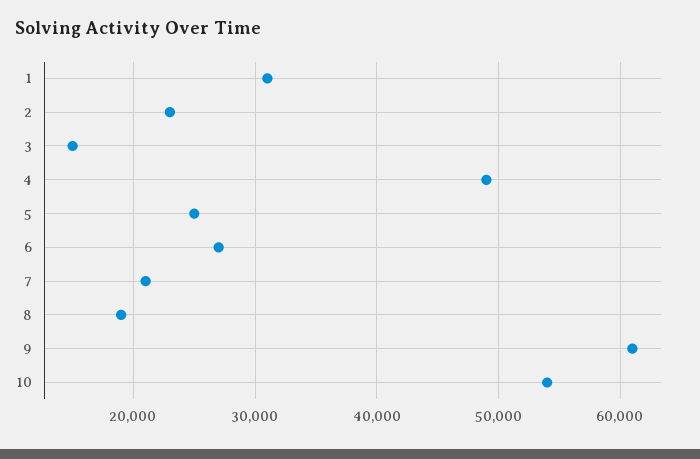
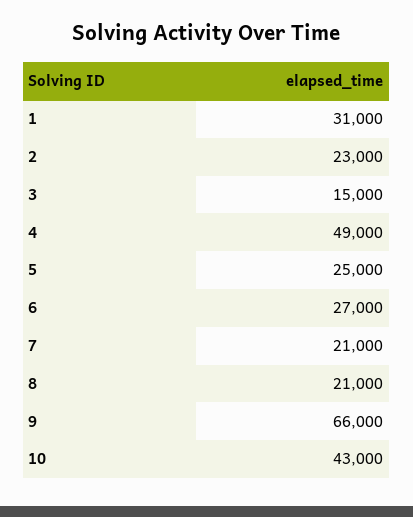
8: 19000 -> 21000
9: 61000 -> 66000
10: 54000 -> 43000

